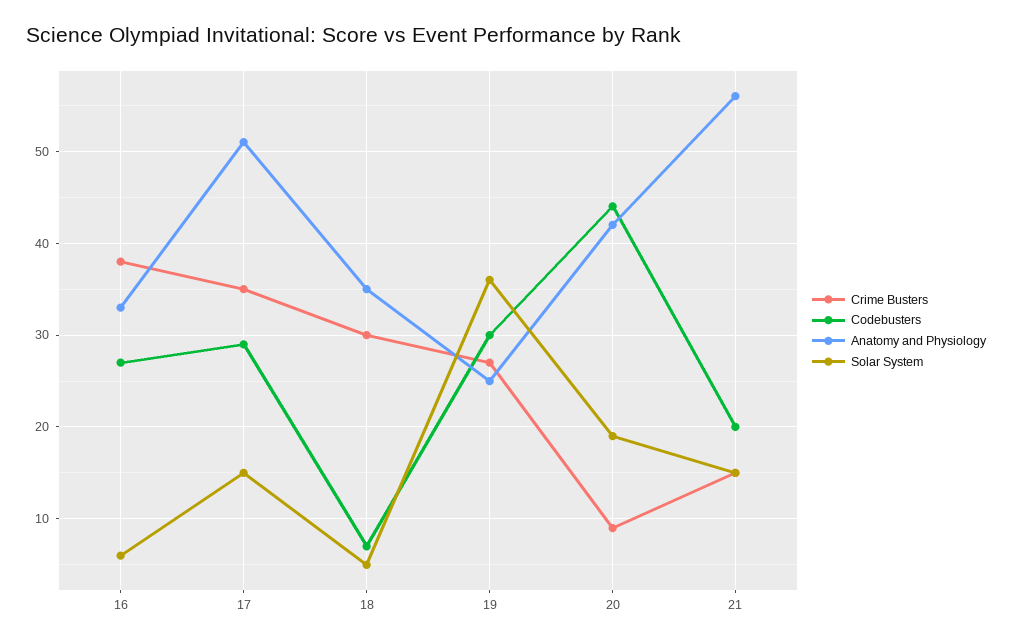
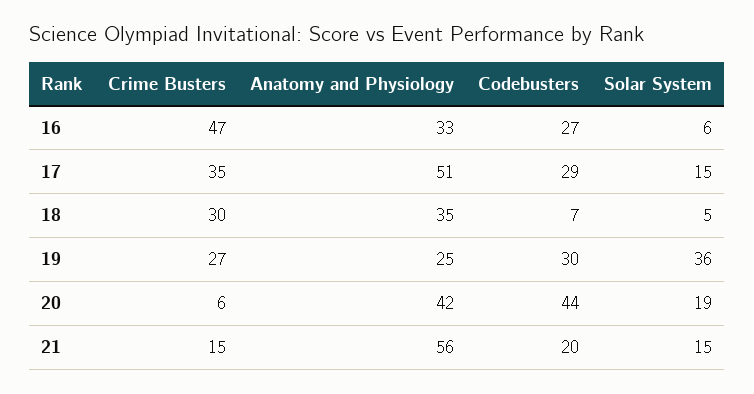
Crime Busters, 16: 38 -> 47
Crime Busters, 20: 9 -> 6

